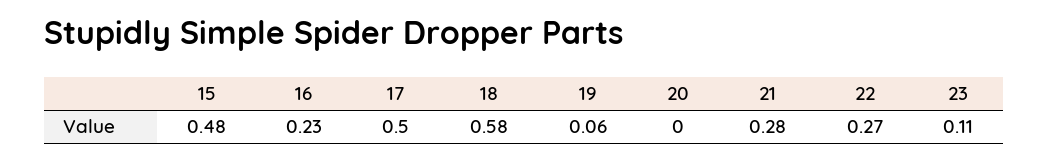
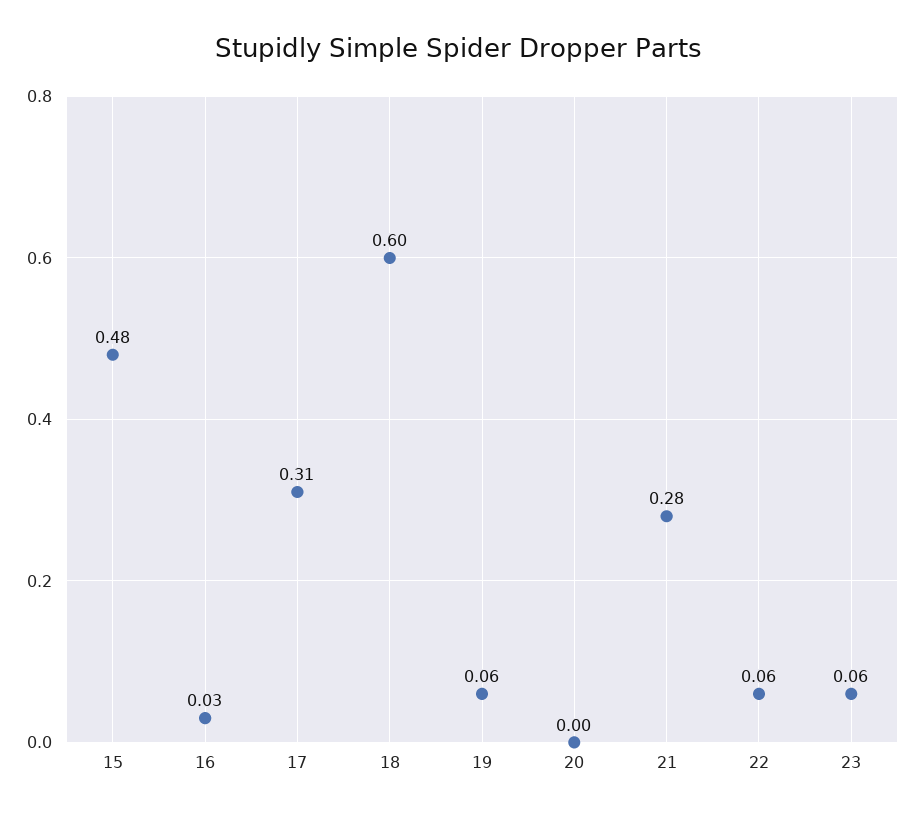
16: 0.23 -> 0.03
17: 0.5 -> 0.31
18: 0.58 -> 0.6
22: 0.27 -> 0.06
23: 0.11 -> 0.06

